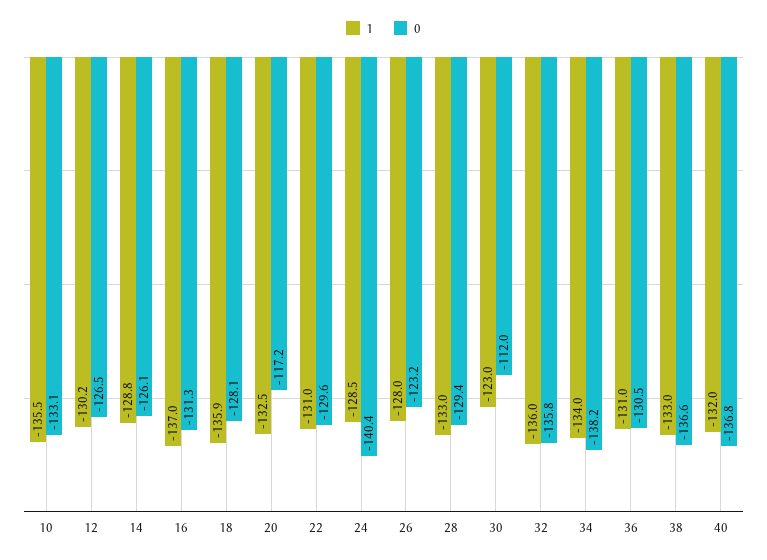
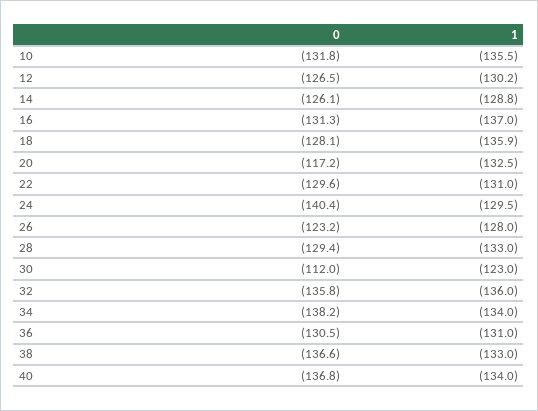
0, 10: -133.1 -> -131.8
1, 24: -128.5 -> -129.5
1, 40: -132 -> -134

